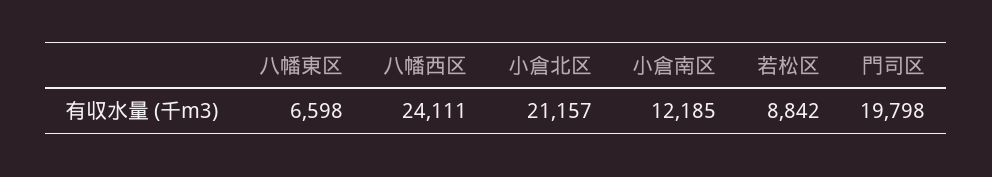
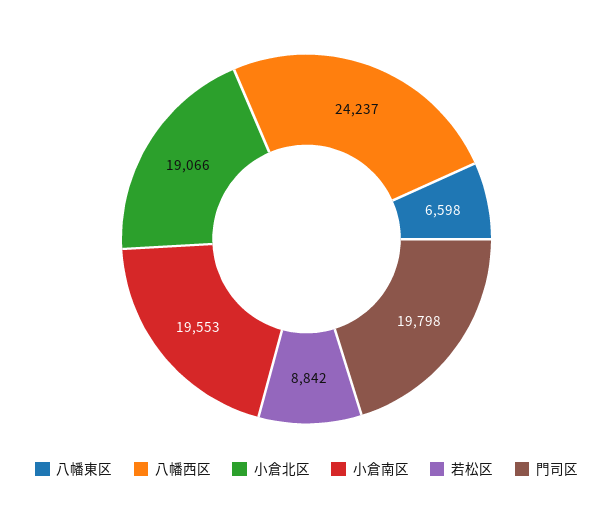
八幡西区: 24111 -> 24237
小倉北区: 21157 -> 19066
小倉南区: 12185 -> 19553

